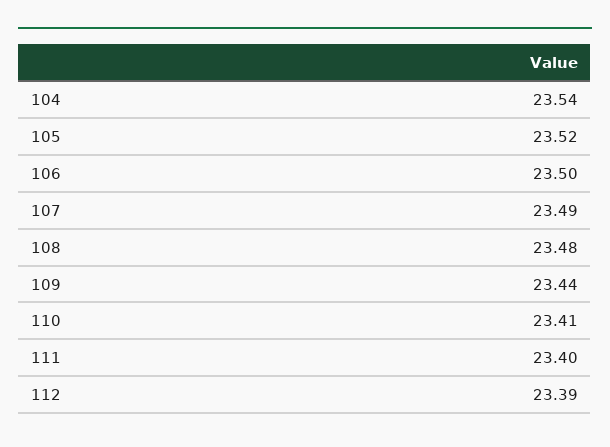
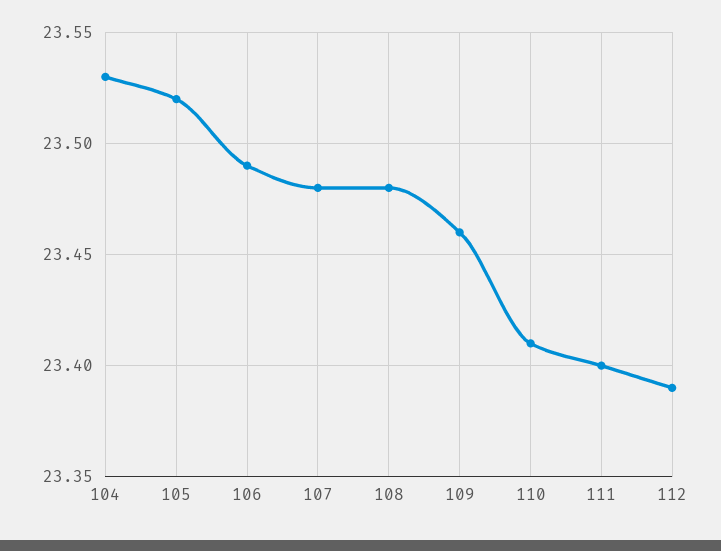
104: 23.54 -> 23.53
106: 23.5 -> 23.49
107: 23.49 -> 23.48
109: 23.44 -> 23.46

